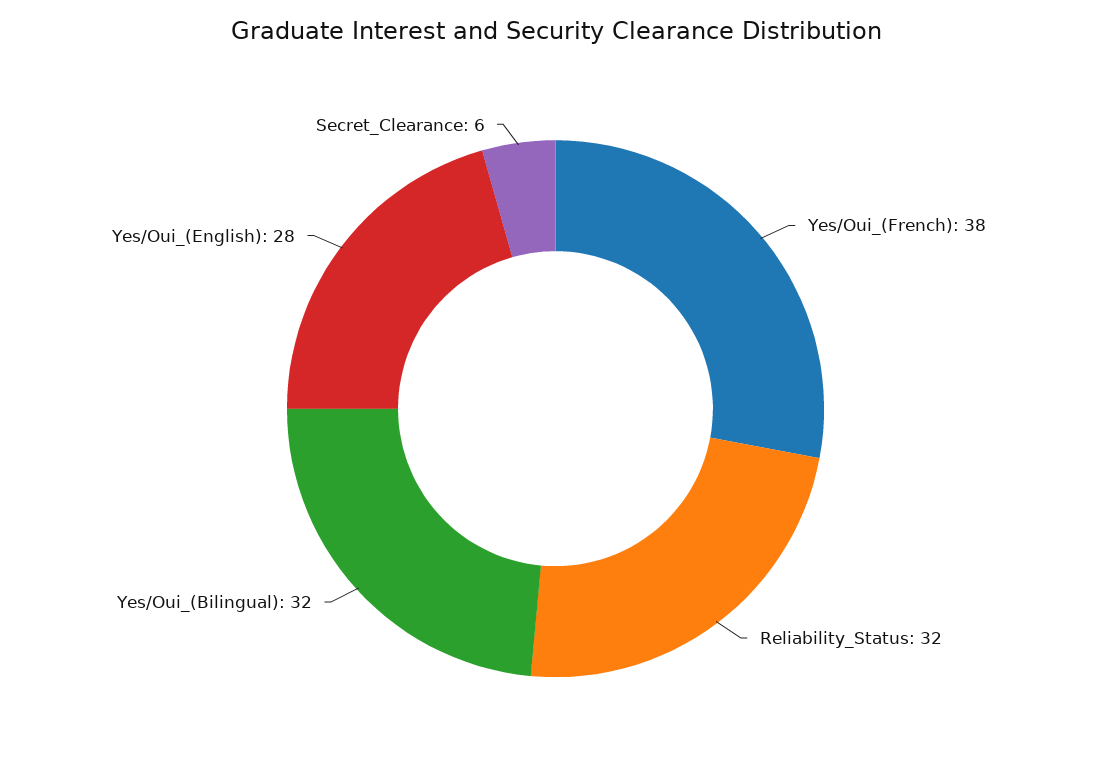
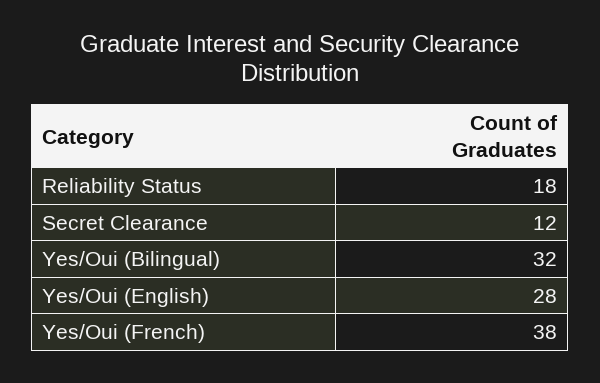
Reliability_Status: 32 -> 18
Secret_Clearance: 6 -> 12

